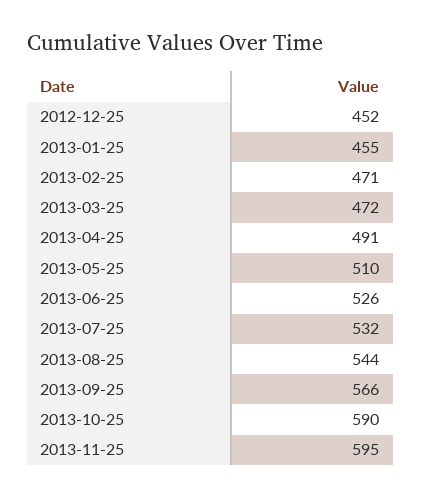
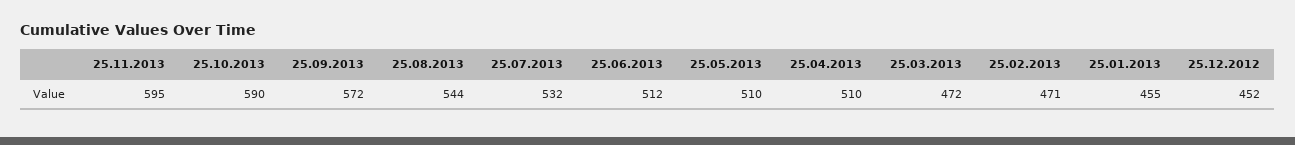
2013-04-25: 491 -> 510
2013-06-25: 526 -> 512
2013-09-25: 566 -> 572

